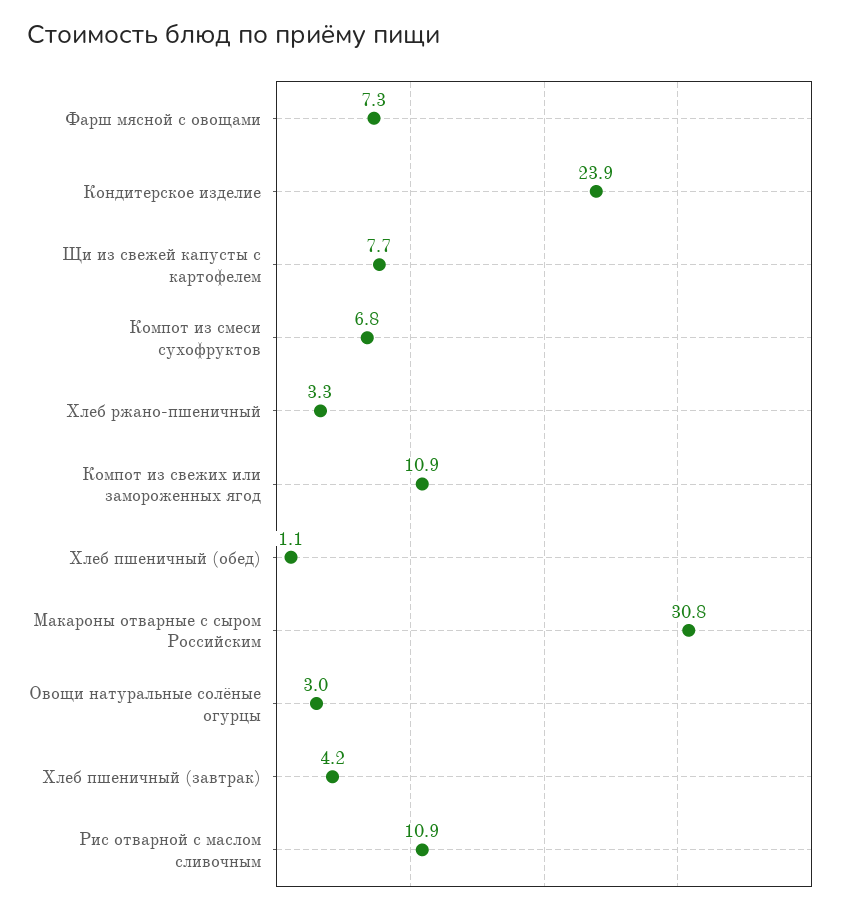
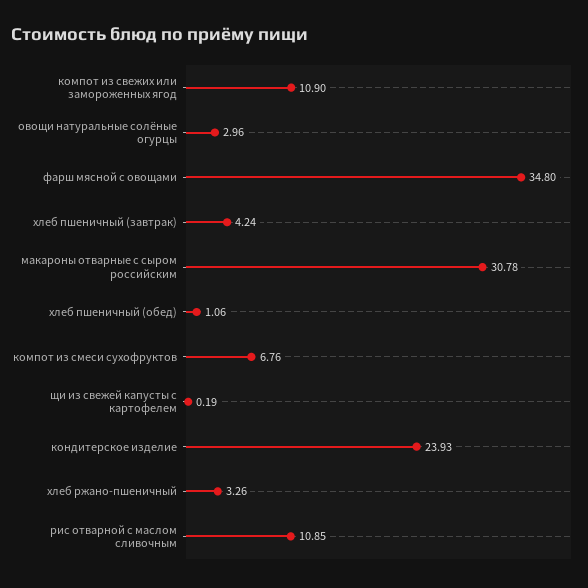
Фарш мясной с овощами: 7.3 -> 34.8
Щи из свежей капусты с картофелем: 7.7 -> 0.19

